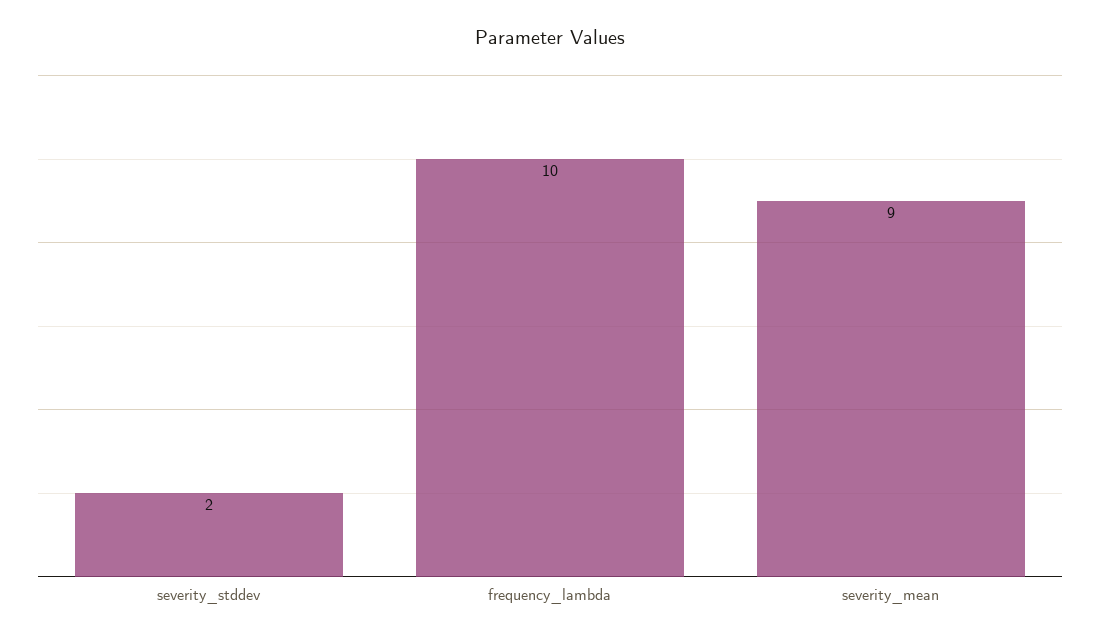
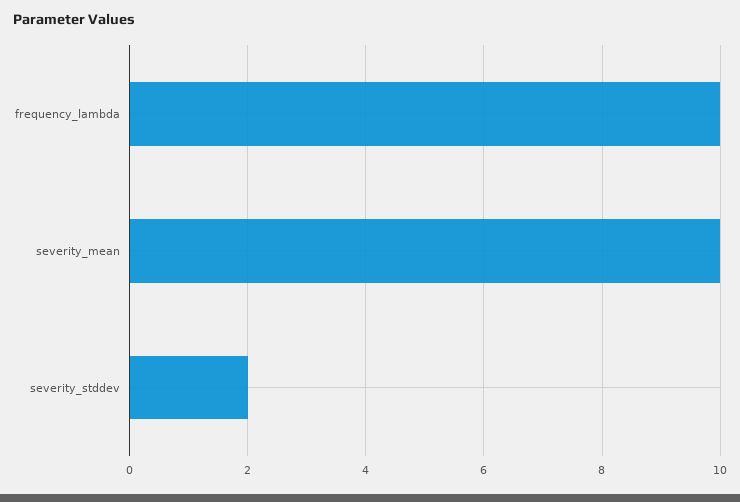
severity_mean: 9 -> 10

